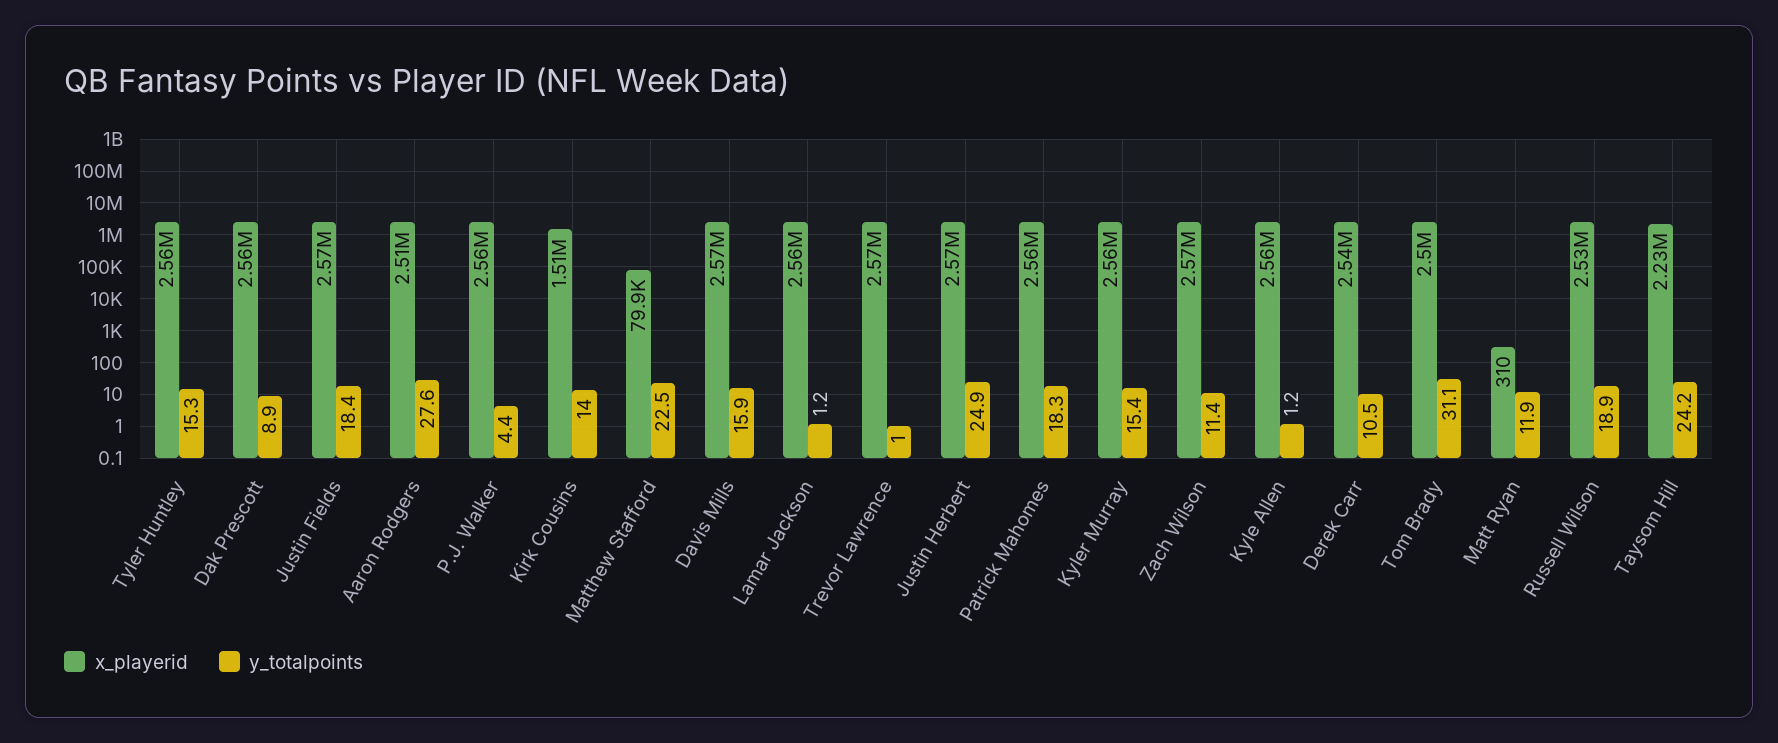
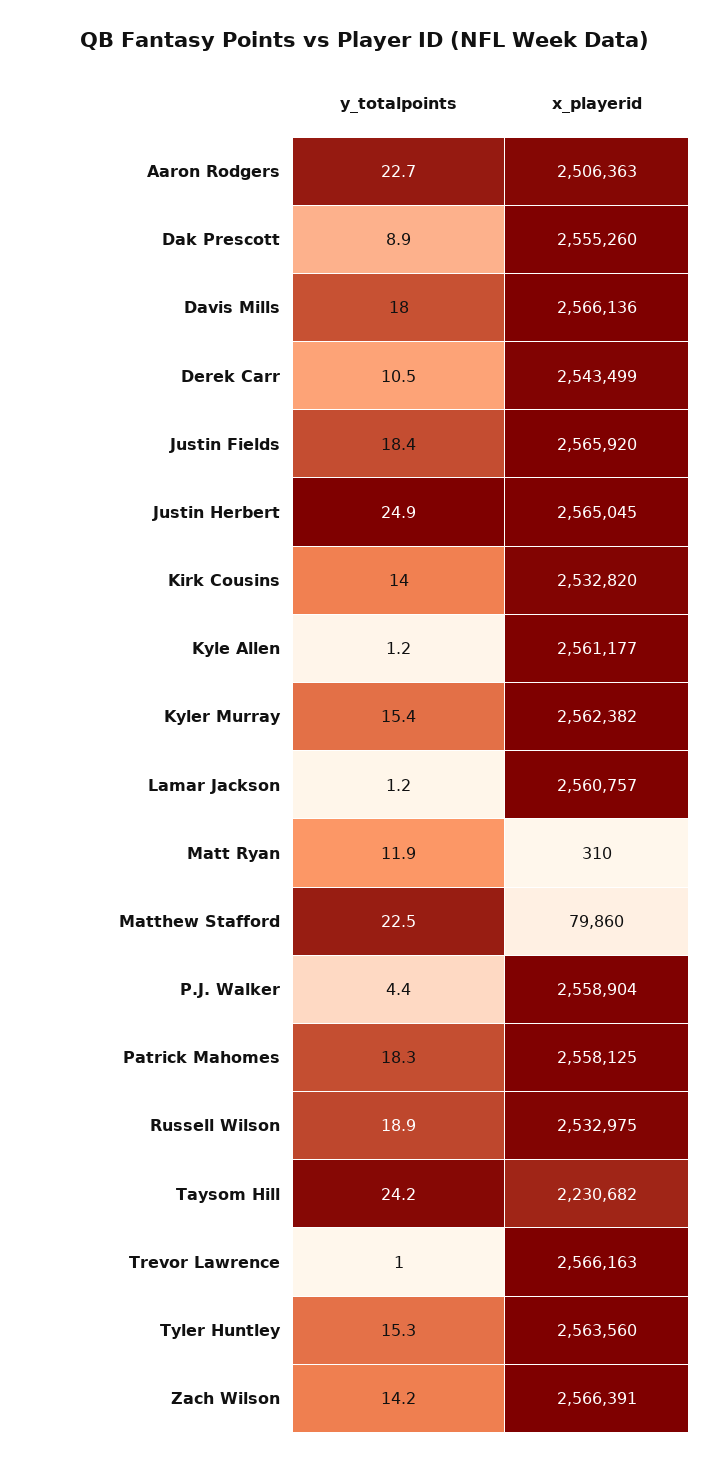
y_totalpoints, Aaron Rodgers: 27.6 -> 22.7
x_playerid, Kirk Cousins: 1510000 -> 2532820
y_totalpoints, Davis Mills: 15.9 -> 18
y_totalpoints, Zach Wilson: 11.4 -> 14.2
x_playerid, Tom Brady: 2500000 -> none
y_totalpoints, Tom Brady: 31.1 -> none

